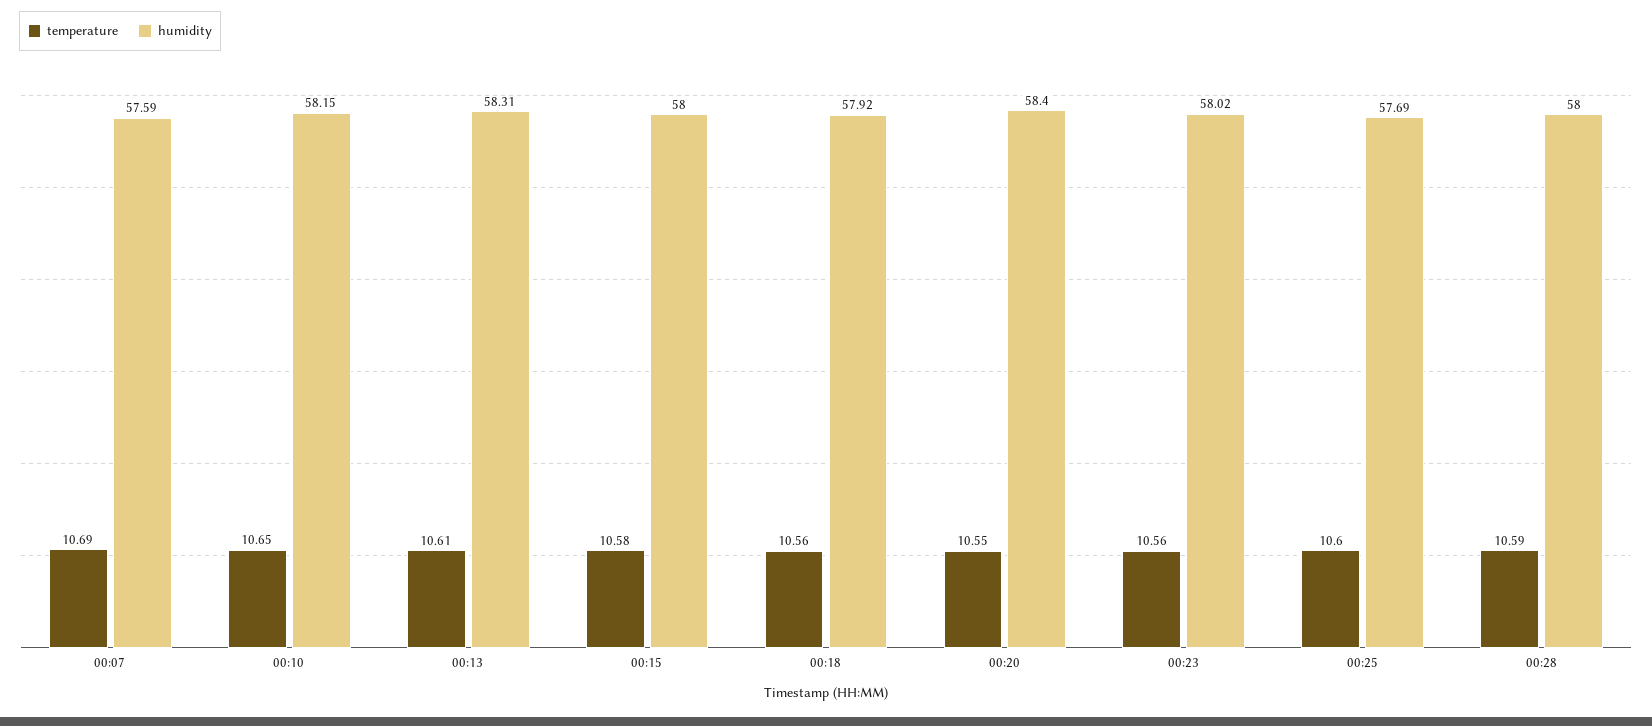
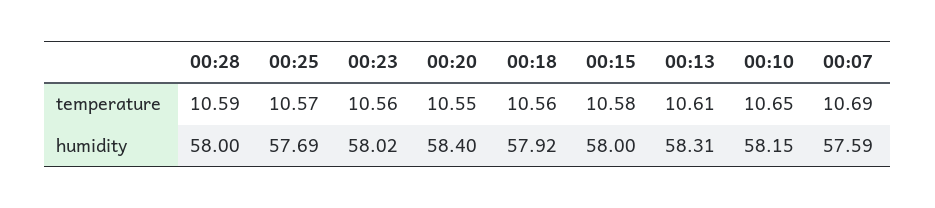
temperature, 00:25: 10.6 -> 10.57

